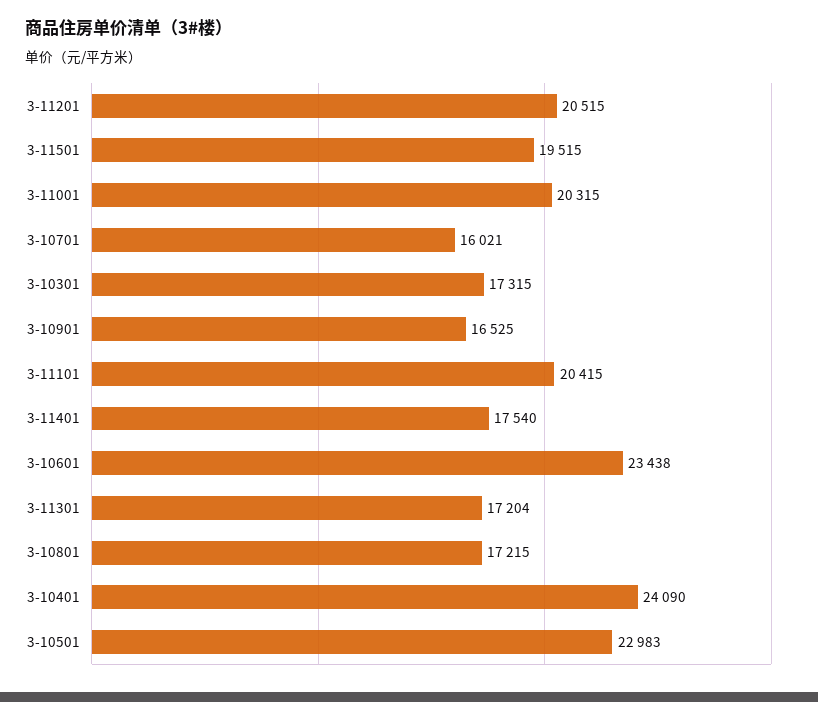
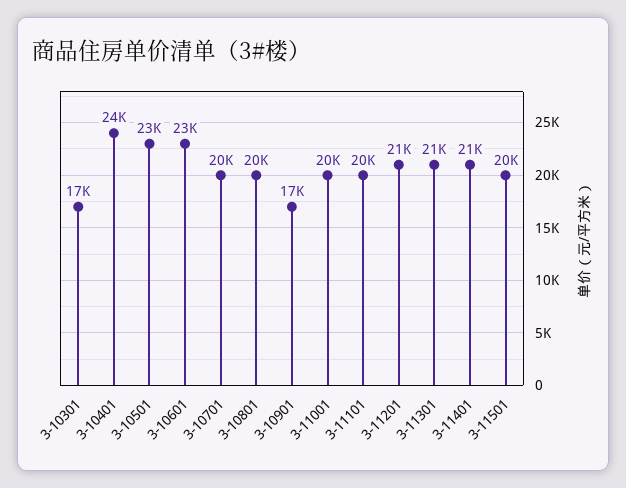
3-10701: 16021 -> 20000
3-11401: 17540 -> 21000
3-11301: 17204 -> 21000
3-10801: 17215 -> 20000

